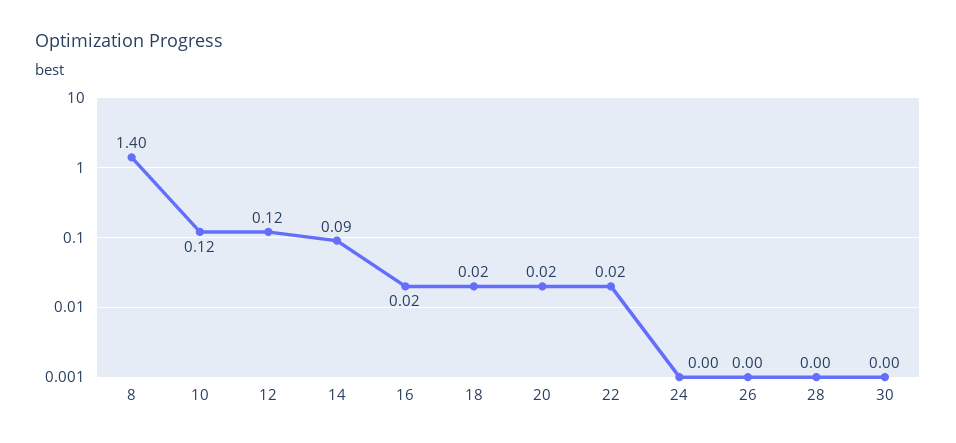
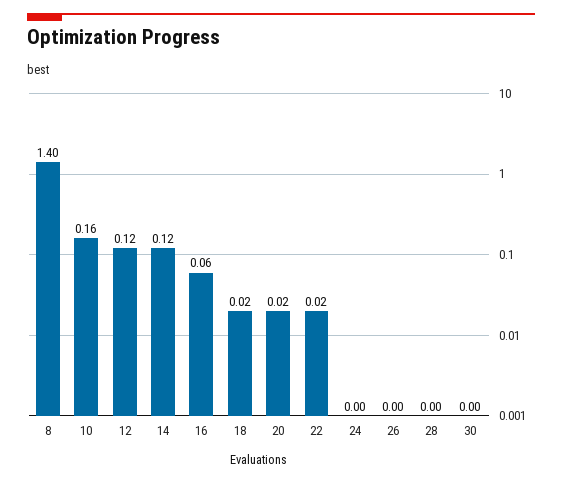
10: 0.12 -> 0.16
14: 0.09 -> 0.12
16: 0.02 -> 0.06

